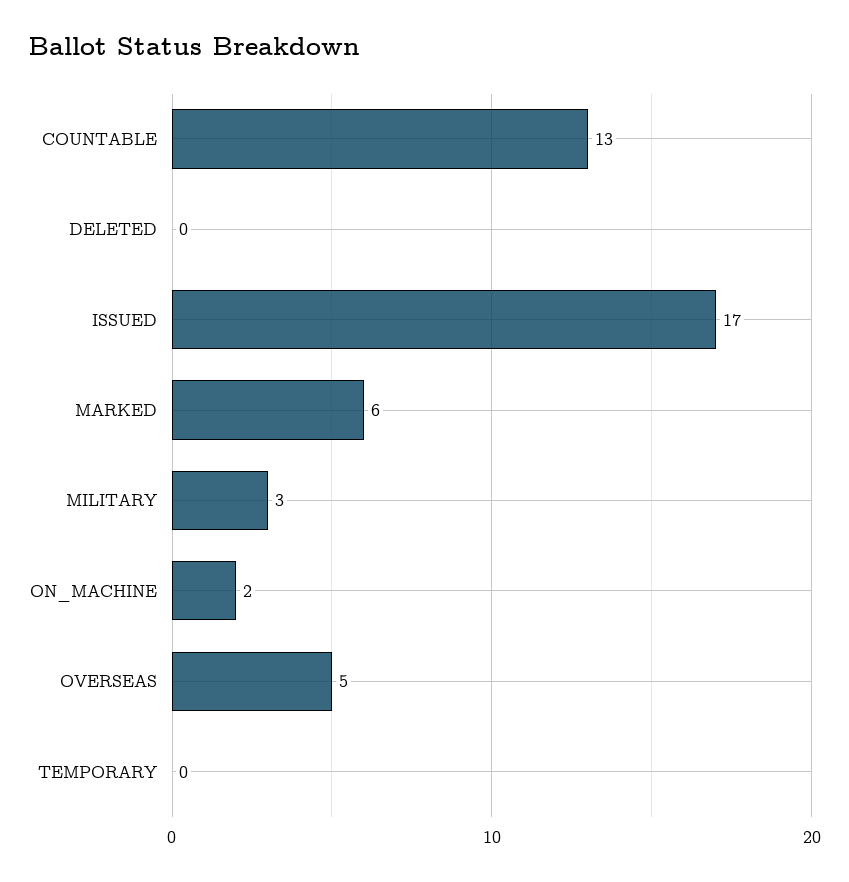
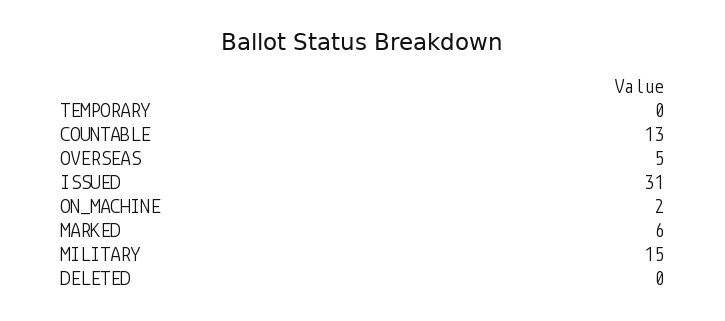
ISSUED: 17 -> 31
MILITARY: 3 -> 15

